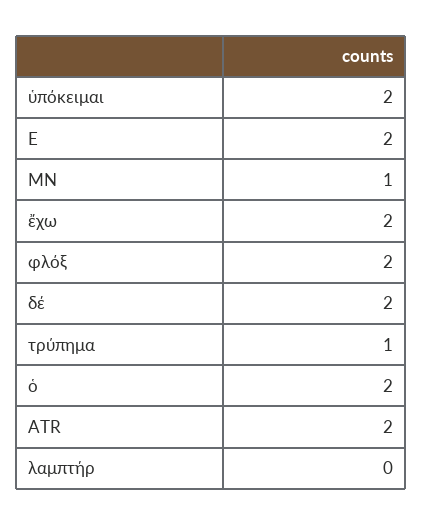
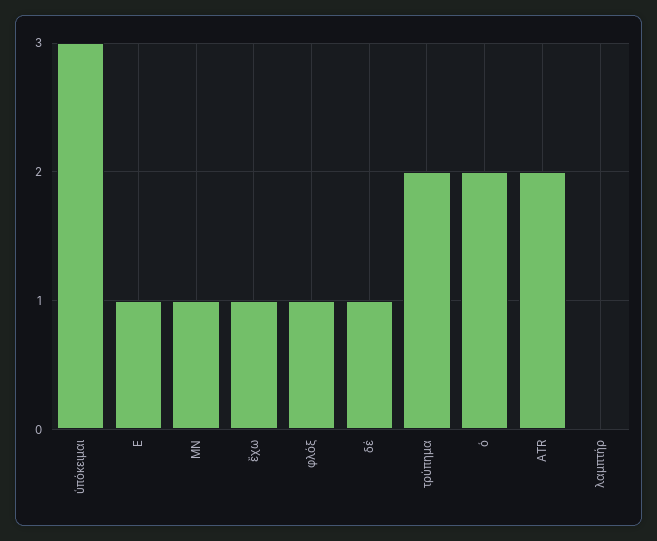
ὑπόκειμαι: 2 -> 3
Ε: 2 -> 1
ἔχω: 2 -> 1
φλόξ: 2 -> 1
δέ: 2 -> 1
τρύπημα: 1 -> 2

